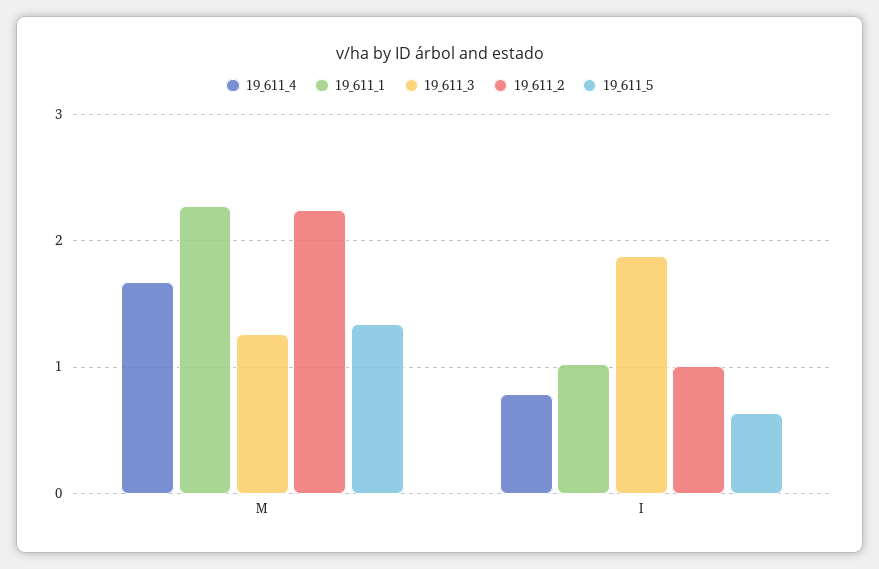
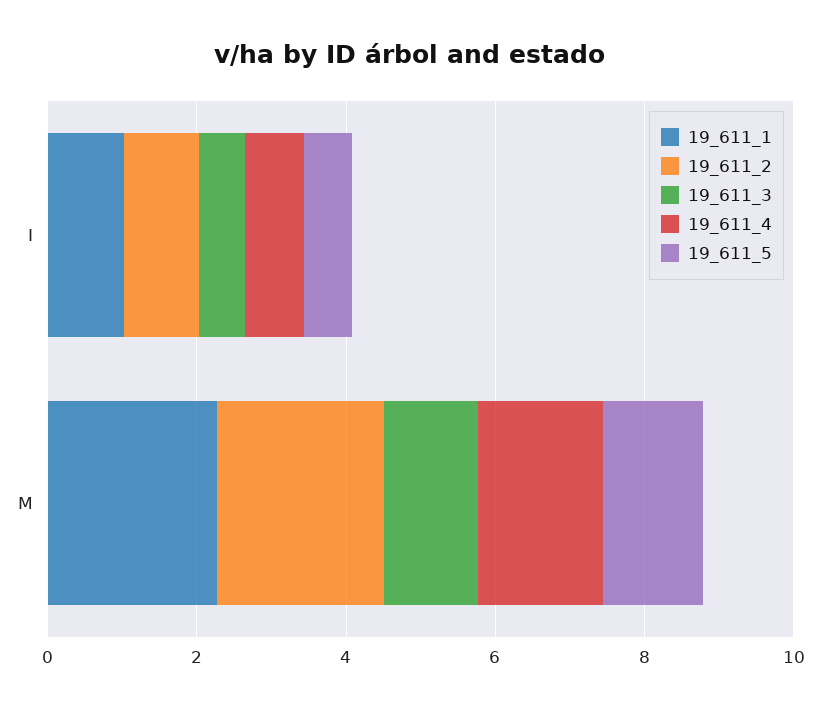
19_611_3, I: 1.9 -> 0.5

